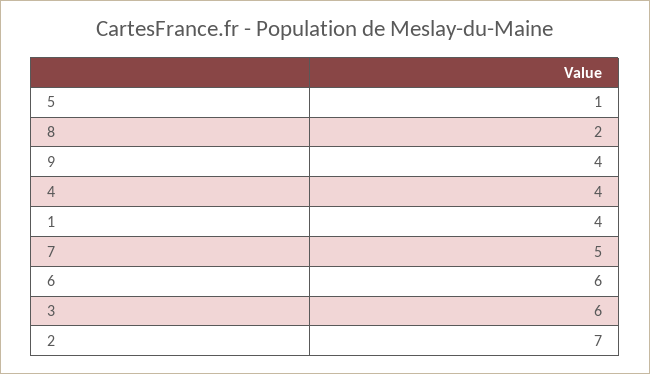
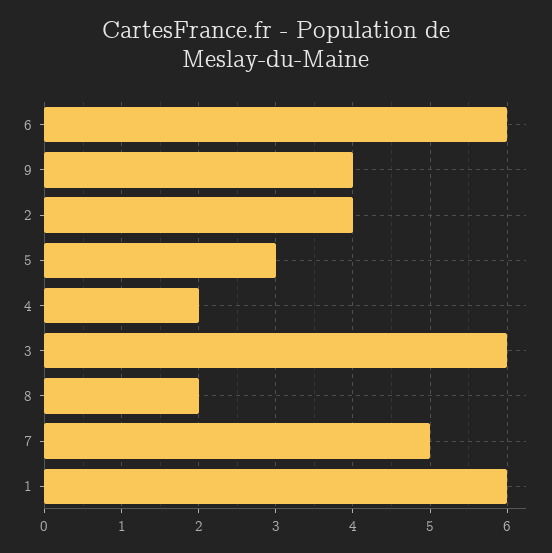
5: 1 -> 3
4: 4 -> 2
1: 4 -> 6
2: 7 -> 4

